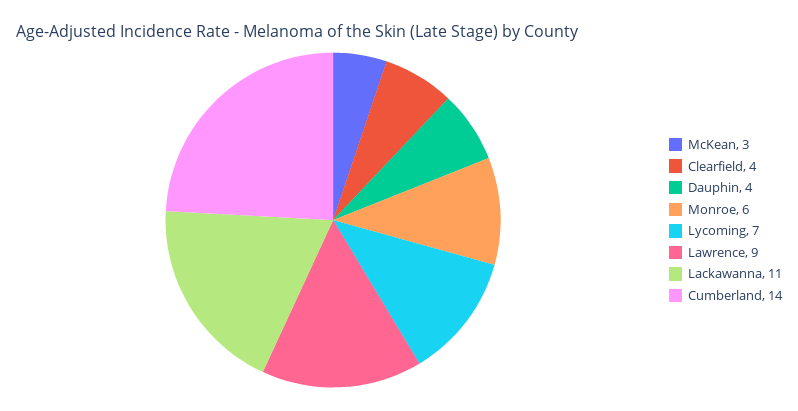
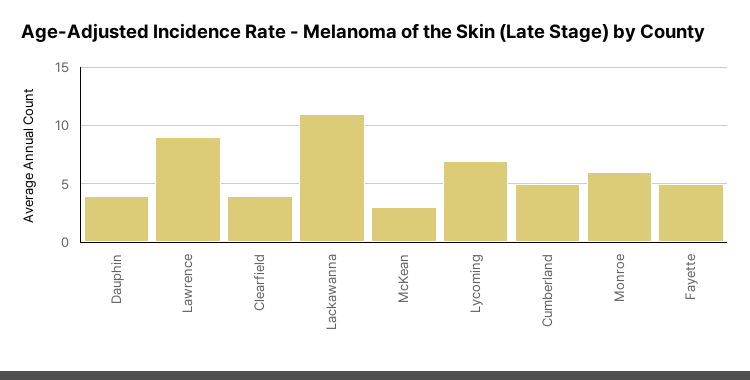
Cumberland: 14 -> 5
Fayette: none -> 5

